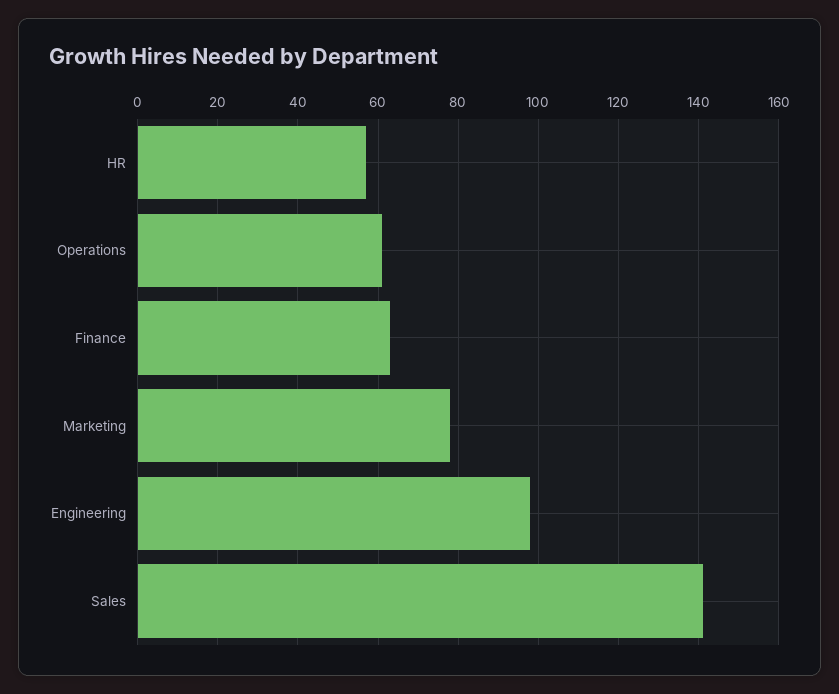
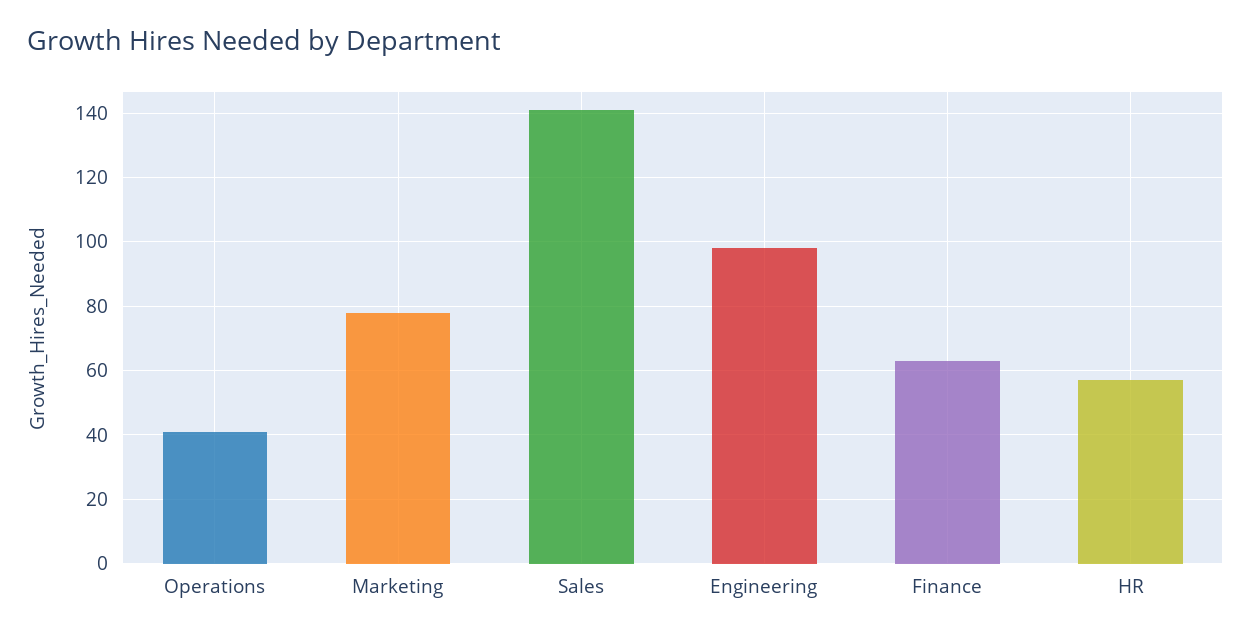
Operations: 60 -> 40

